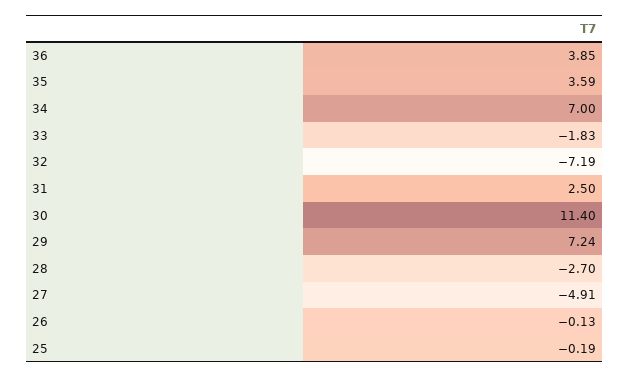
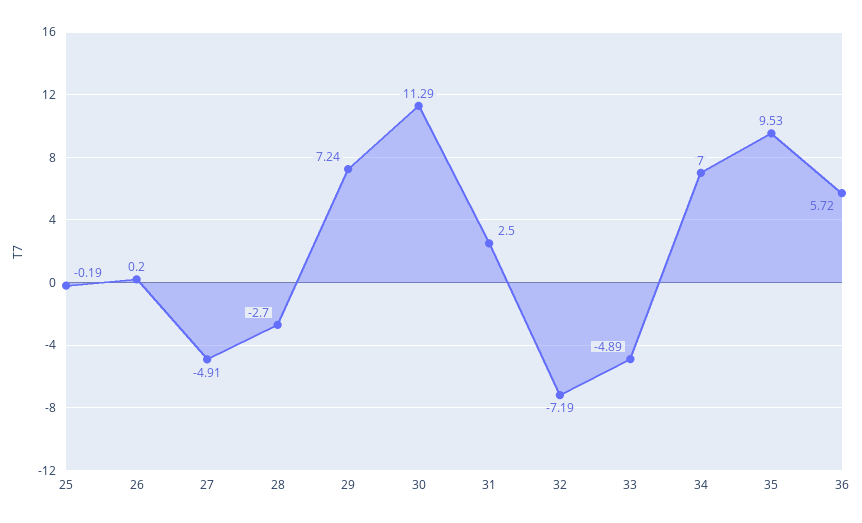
36: 3.85 -> 5.72
35: 3.59 -> 9.53
33: -1.83 -> -4.89
30: 11.4 -> 11.29
26: -0.13 -> 0.2

